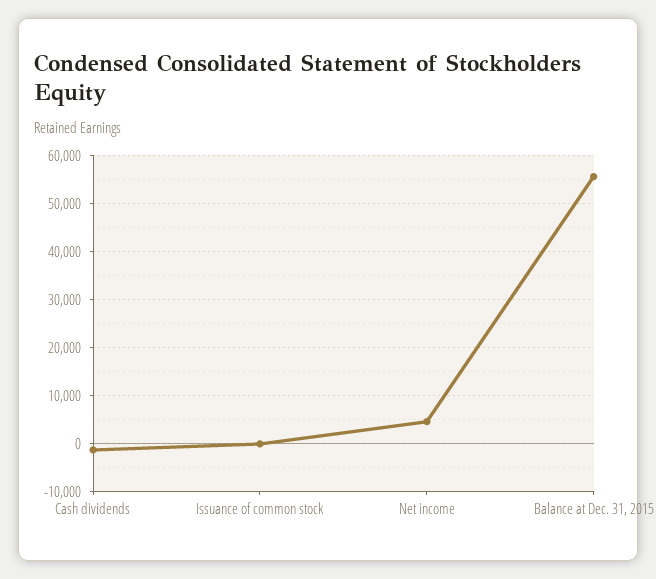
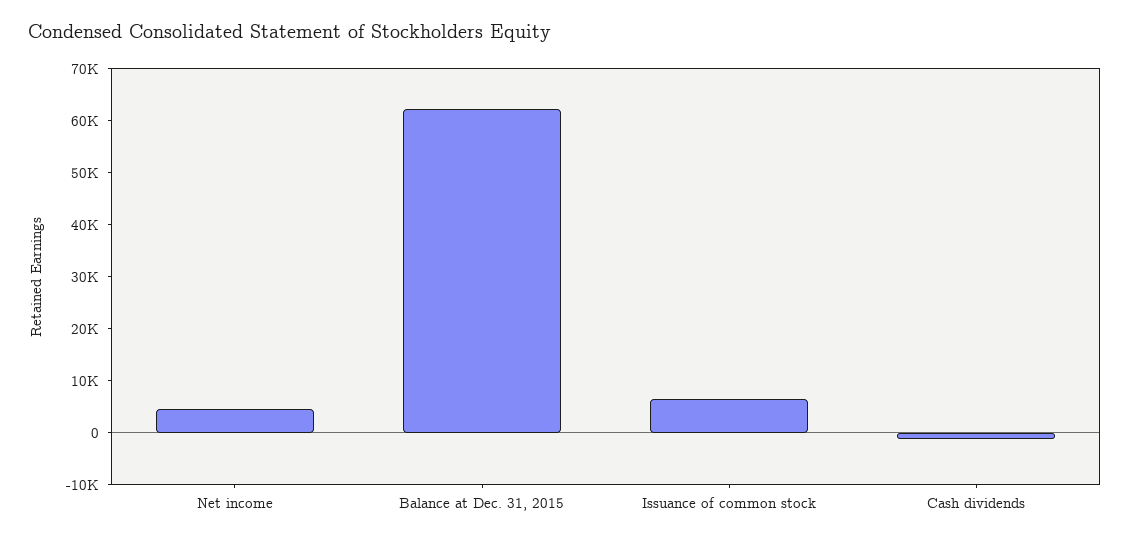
Issuance of common stock: 0 -> 6000
Balance at Dec. 31, 2015: 56000 -> 62000

